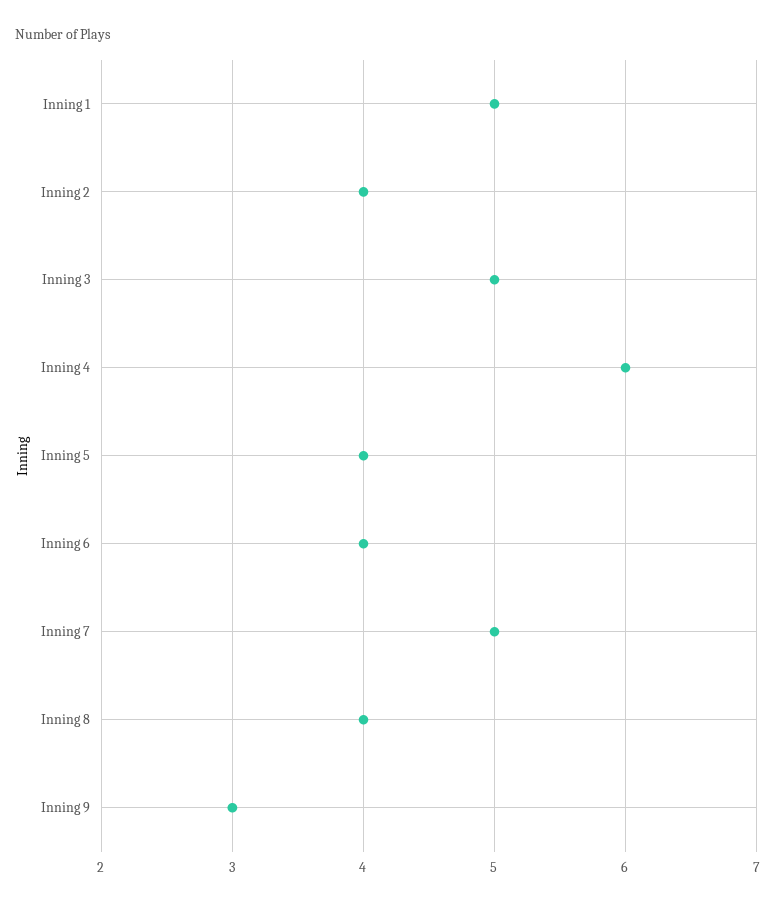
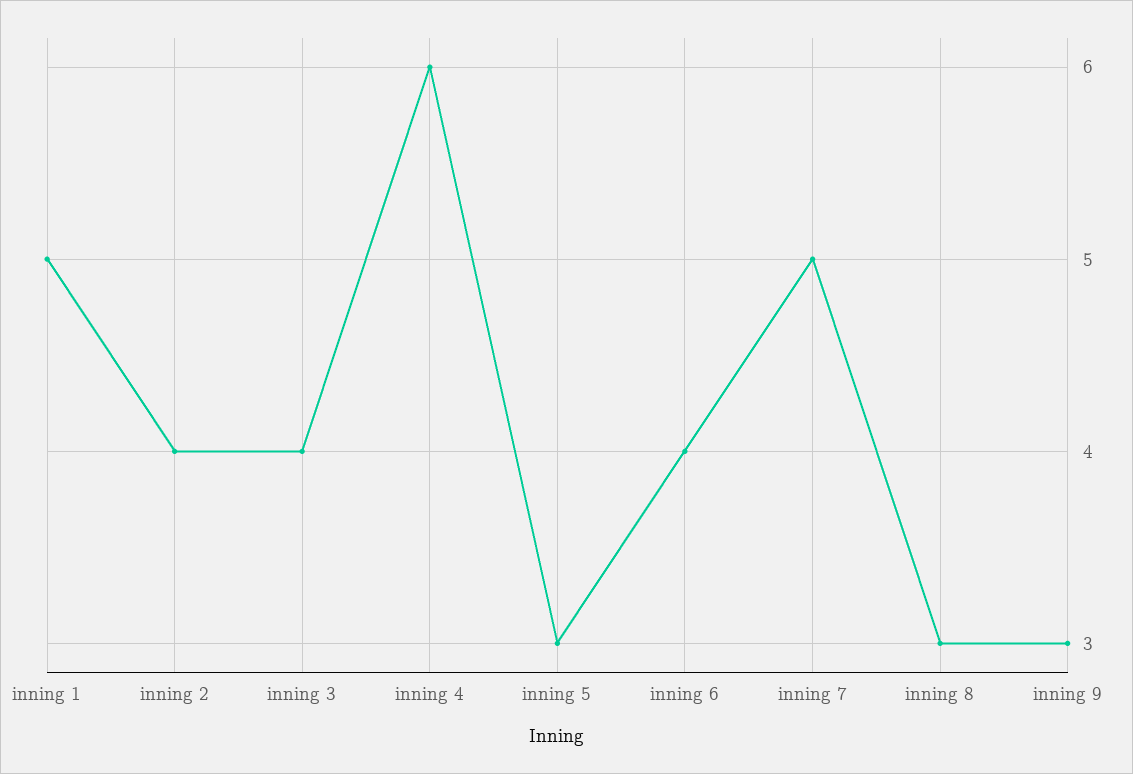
Inning 3: 5 -> 4
Inning 5: 4 -> 3
Inning 8: 4 -> 3

